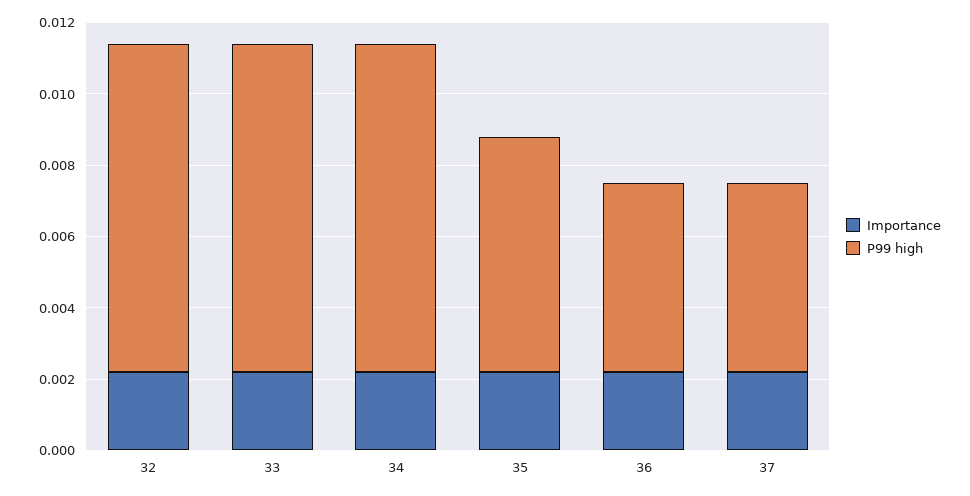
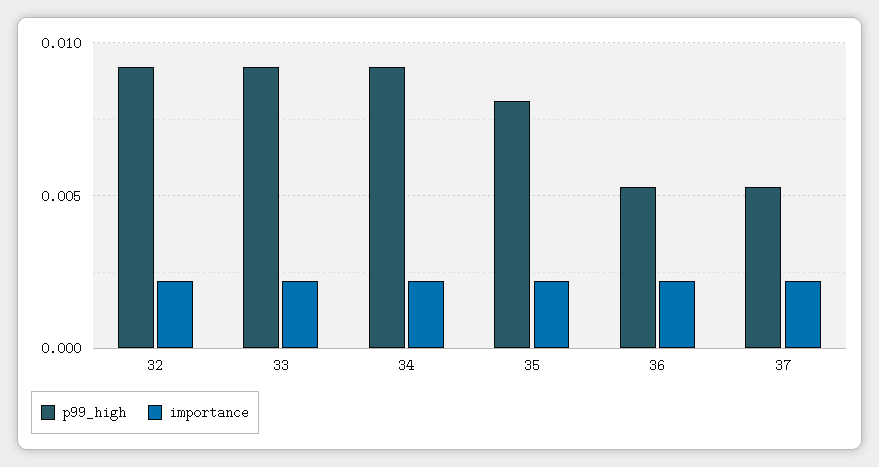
P99 high, 35: 0.0065 -> 0.008

